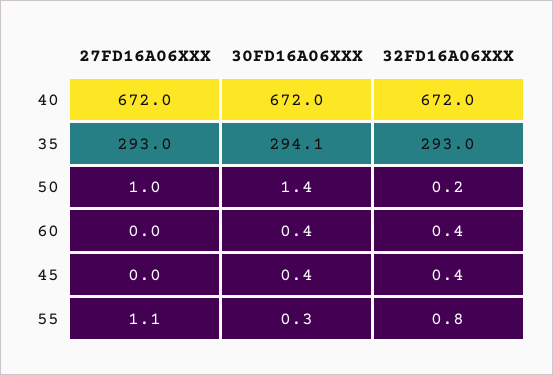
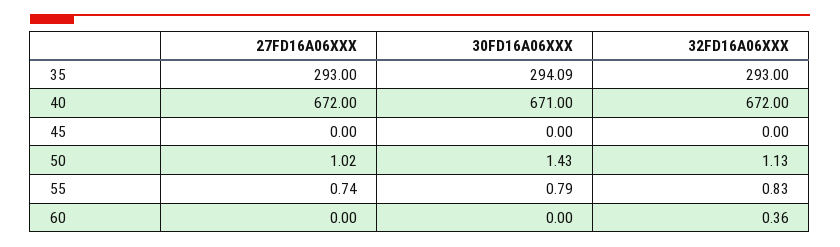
30FD16A06XXX, 40: 672 -> 671
32FD16A06XXX, 50: 0.2 -> 1.13
30FD16A06XXX, 60: 0.4 -> 0
30FD16A06XXX, 45: 0.4 -> 0
32FD16A06XXX, 45: 0.4 -> 0
27FD16A06XXX, 55: 1.1 -> 0.74
30FD16A06XXX, 55: 0.3 -> 0.79

